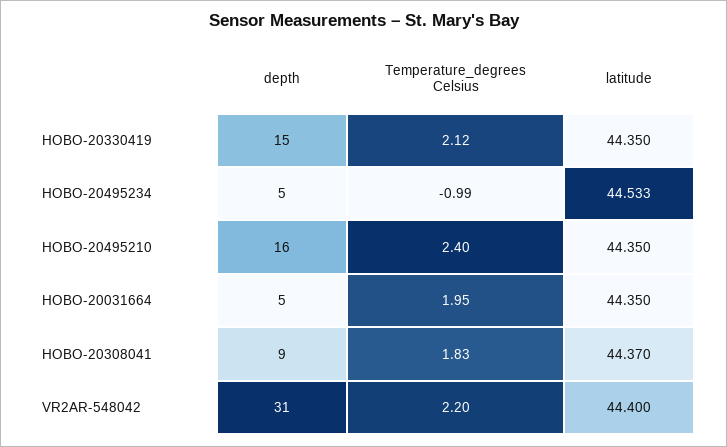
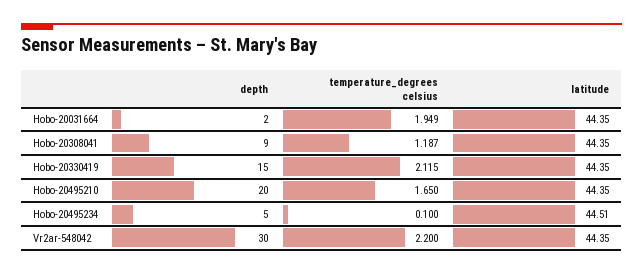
Temperature_degrees Celsius, HOBO-20495234: -0.99 -> 0.1
latitude, HOBO-20495234: 44.533 -> 44.51
depth, HOBO-20495210: 16 -> 20
Temperature_degrees Celsius, HOBO-20495210: 2.4 -> 1.65
depth, HOBO-20031664: 5 -> 2
Temperature_degrees Celsius, HOBO-20308041: 1.83 -> 1.187
latitude, HOBO-20308041: 44.37 -> 44.35
depth, VR2AR-548042: 31 -> 30
latitude, VR2AR-548042: 44.4 -> 44.35

